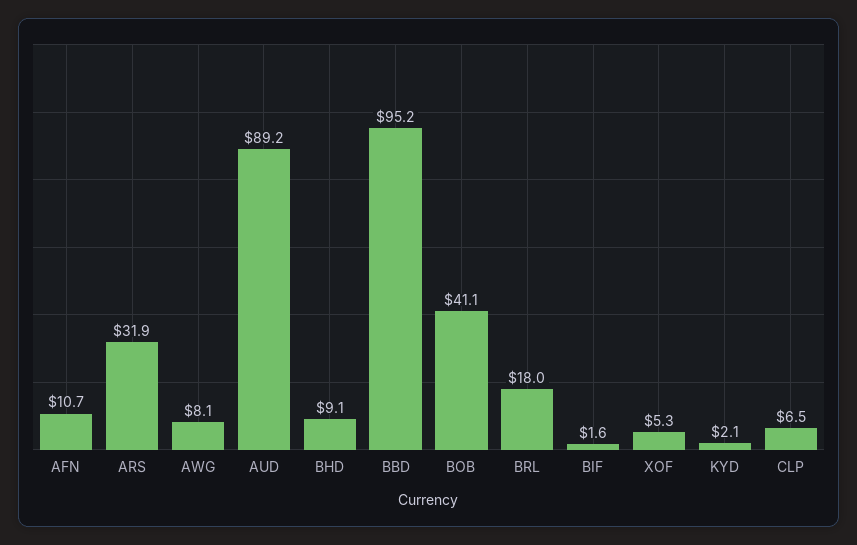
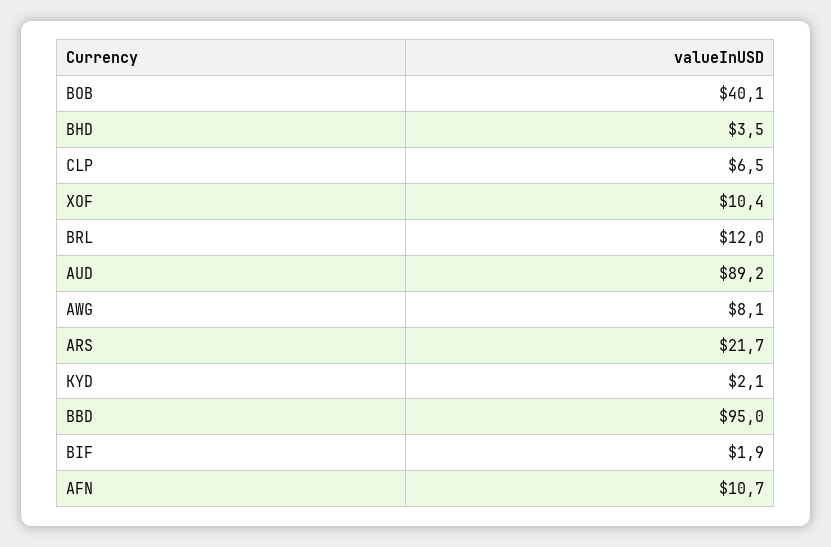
ARS: 31.9 -> 21.7
BHD: 9.1 -> 3.5
BBD: 95.2 -> 95
BOB: 41.1 -> 40.1
BRL: 18 -> 12
BIF: 1.6 -> 1.9
XOF: 5.3 -> 10.4

